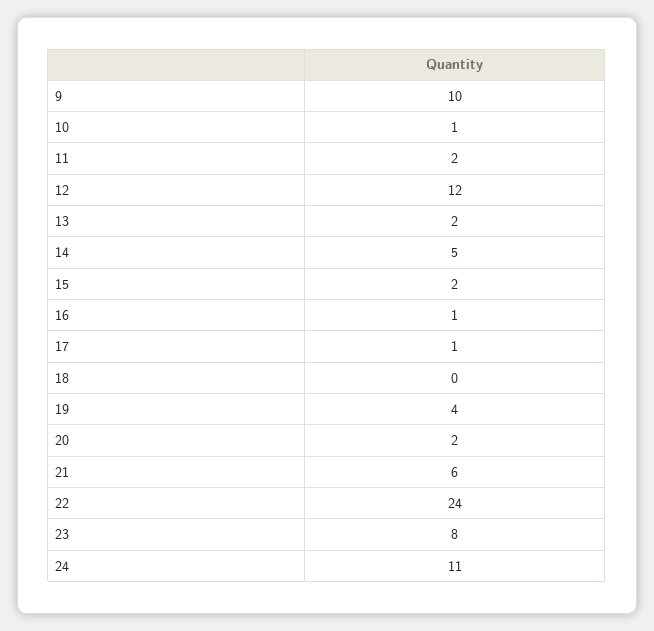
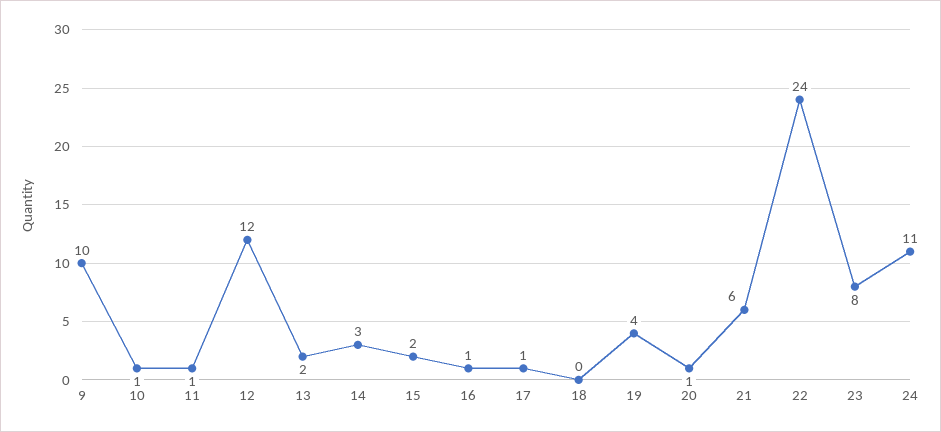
11: 2 -> 1
14: 5 -> 3
20: 2 -> 1

